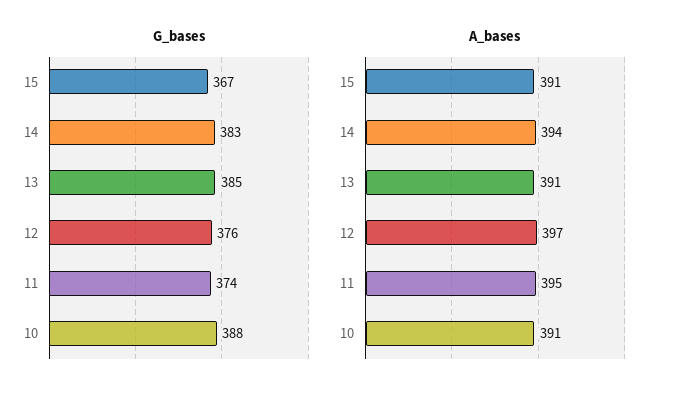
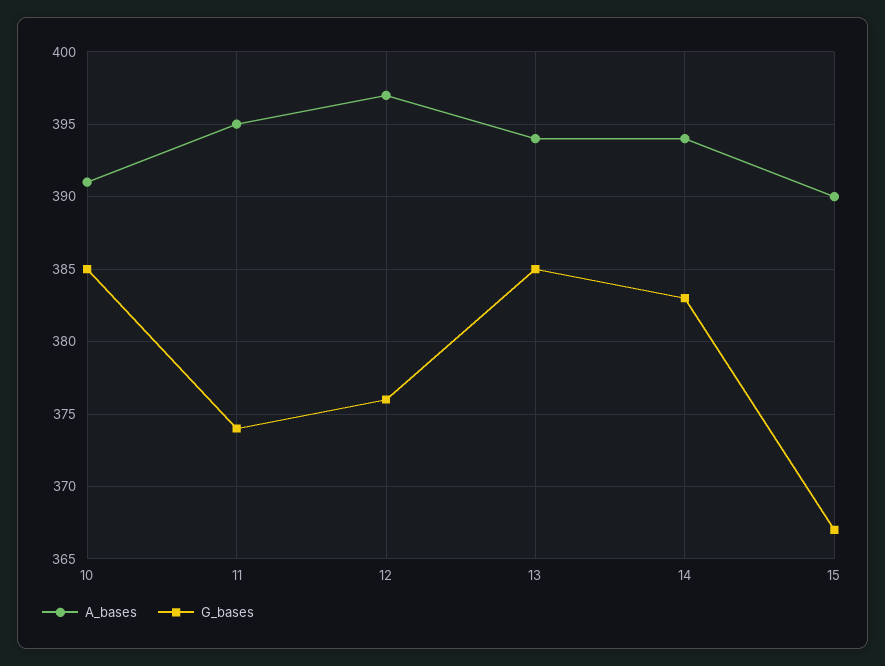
G_bases, 10: 388 -> 385
A_bases, 15: 391 -> 390
A_bases, 13: 391 -> 394

